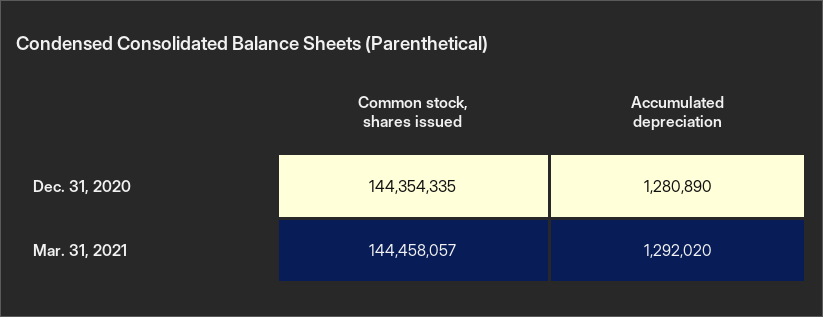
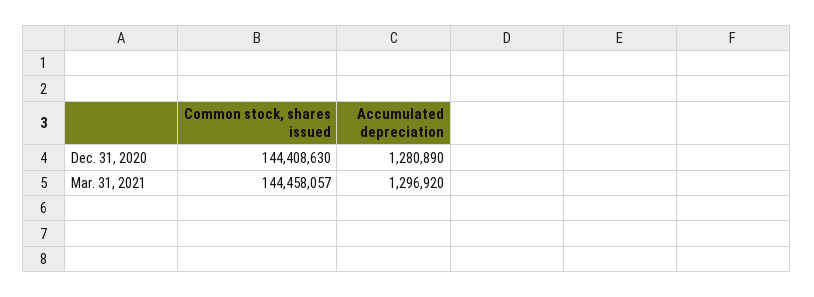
Common stock, shares issued, Dec. 31, 2020: 144354335 -> 144408630
Accumulated depreciation, Mar. 31, 2021: 1292020 -> 1296920

